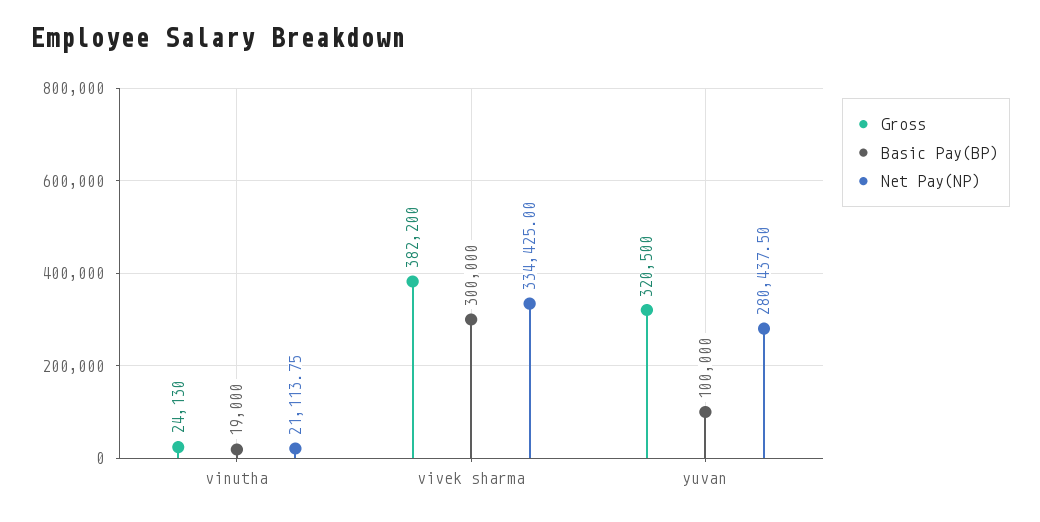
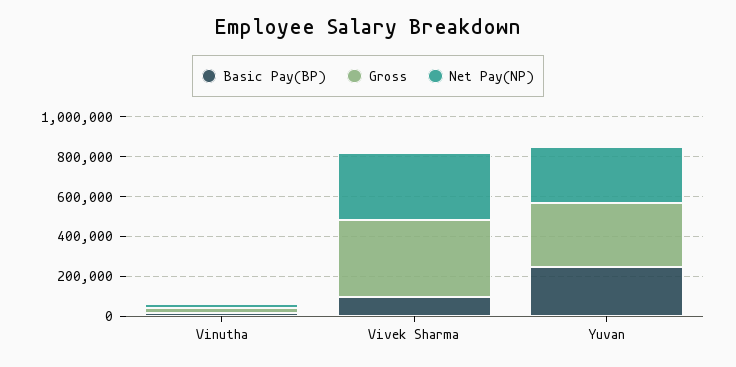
Basic Pay(BP), vivek sharma: 300000 -> 100000
Basic Pay(BP), yuvan: 100000 -> 250000

